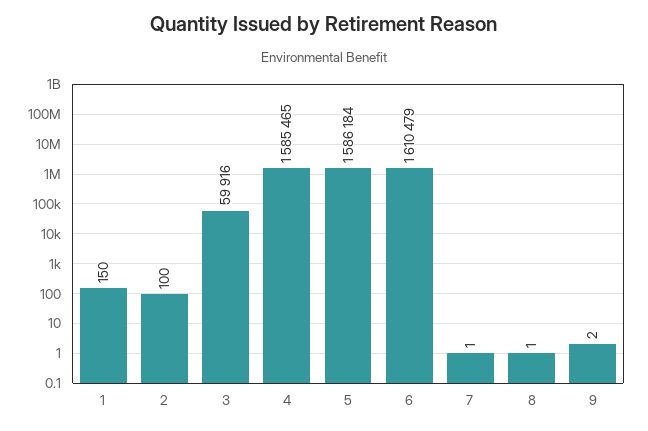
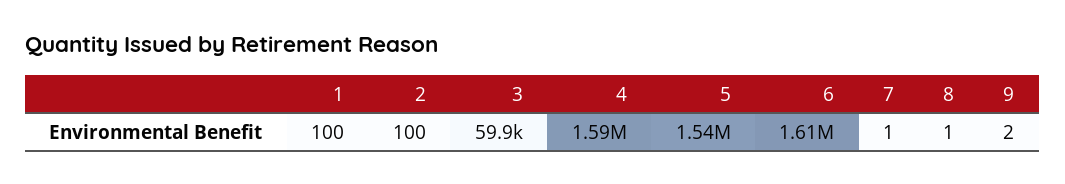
1: 150 -> 100
5: 1586184 -> 1540000

